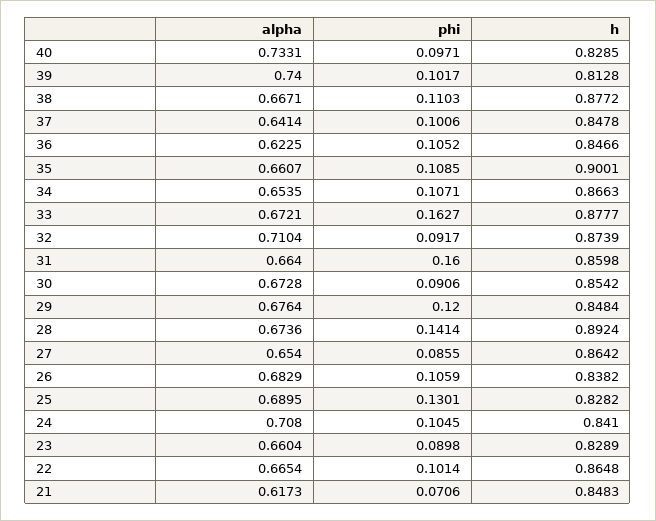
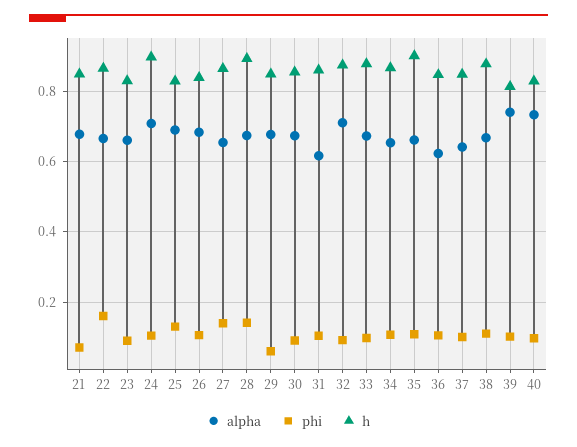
phi, 33: 0.1627 -> 0.1
alpha, 31: 0.664 -> 0.62
phi, 31: 0.16 -> 0.1
phi, 29: 0.12 -> 0.06
phi, 27: 0.0855 -> 0.14
h, 24: 0.841 -> 0.9
phi, 22: 0.1014 -> 0.16
alpha, 21: 0.6173 -> 0.68

